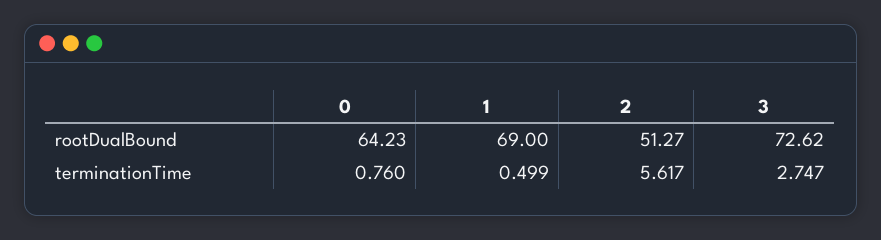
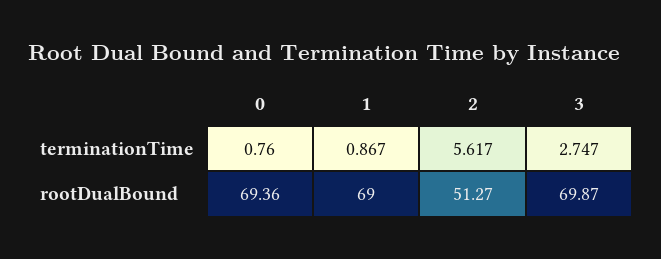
0, rootDualBound: 64.23 -> 69.36
3, rootDualBound: 72.62 -> 69.87
1, terminationTime: 0.499 -> 0.867

